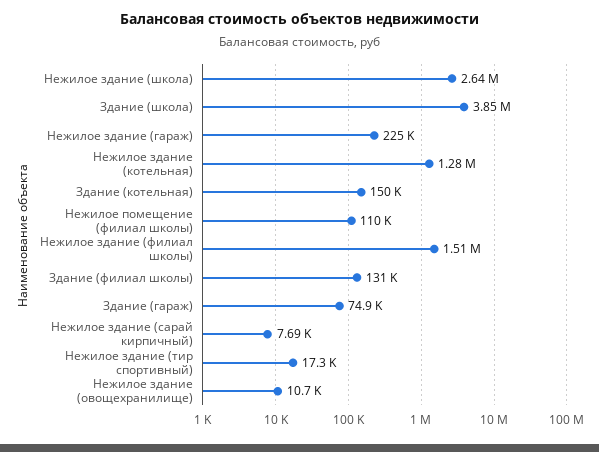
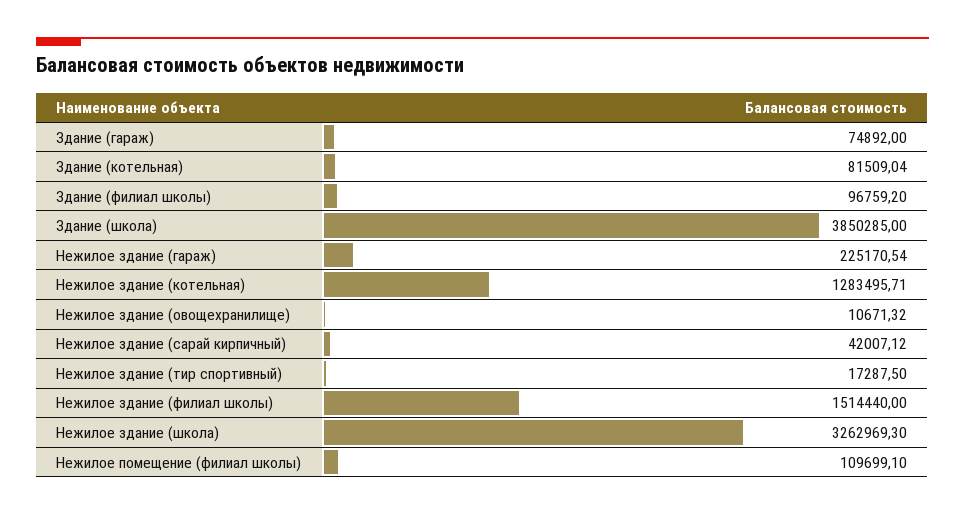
Нежилое здание (школа): 2640000 -> 3262969.3
Здание (котельная): 150000 -> 81509.04
Здание (филиал школы): 131000 -> 96759.2
Нежилое здание (сарай кирпичный): 7690 -> 42007.12

